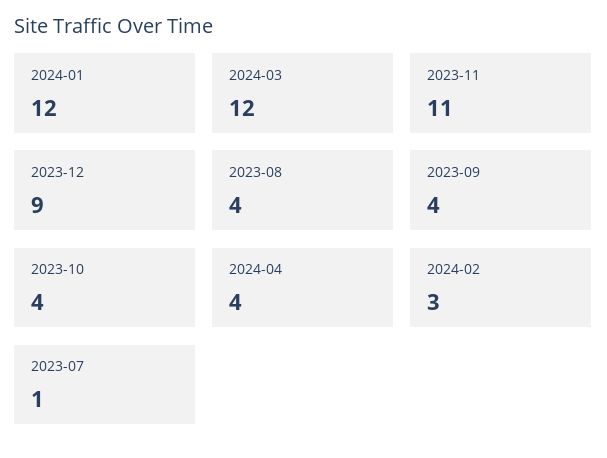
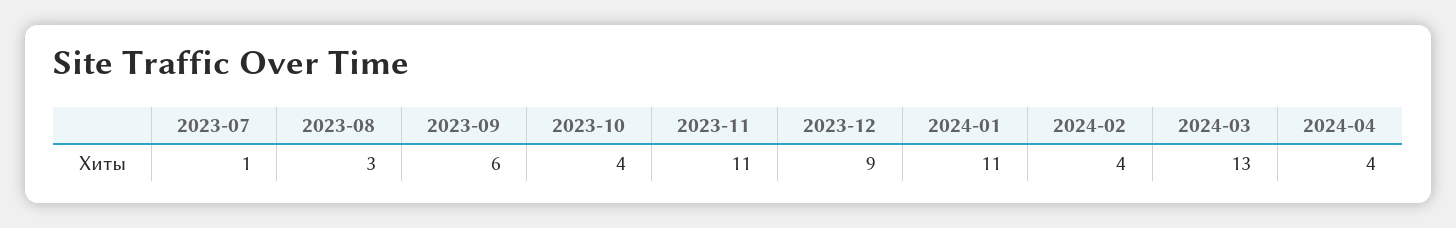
2024-01: 12 -> 11
2024-03: 12 -> 13
2023-08: 4 -> 3
2023-09: 4 -> 6
2024-02: 3 -> 4

